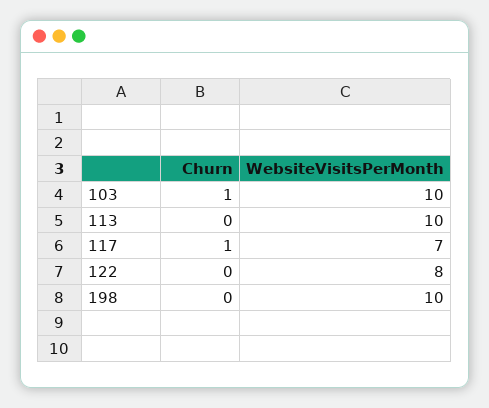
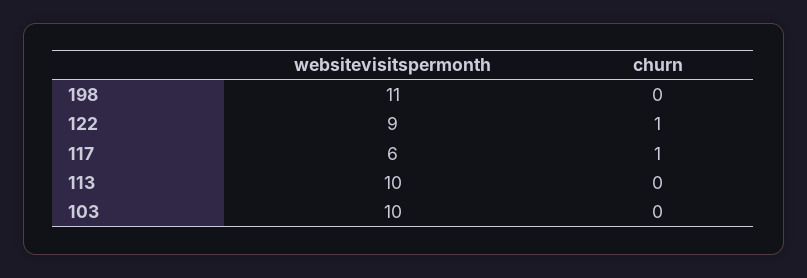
Churn, 103: 1 -> 0
WebsiteVisitsPerMonth, 117: 7 -> 6
Churn, 122: 0 -> 1
WebsiteVisitsPerMonth, 122: 8 -> 9
WebsiteVisitsPerMonth, 198: 10 -> 11

